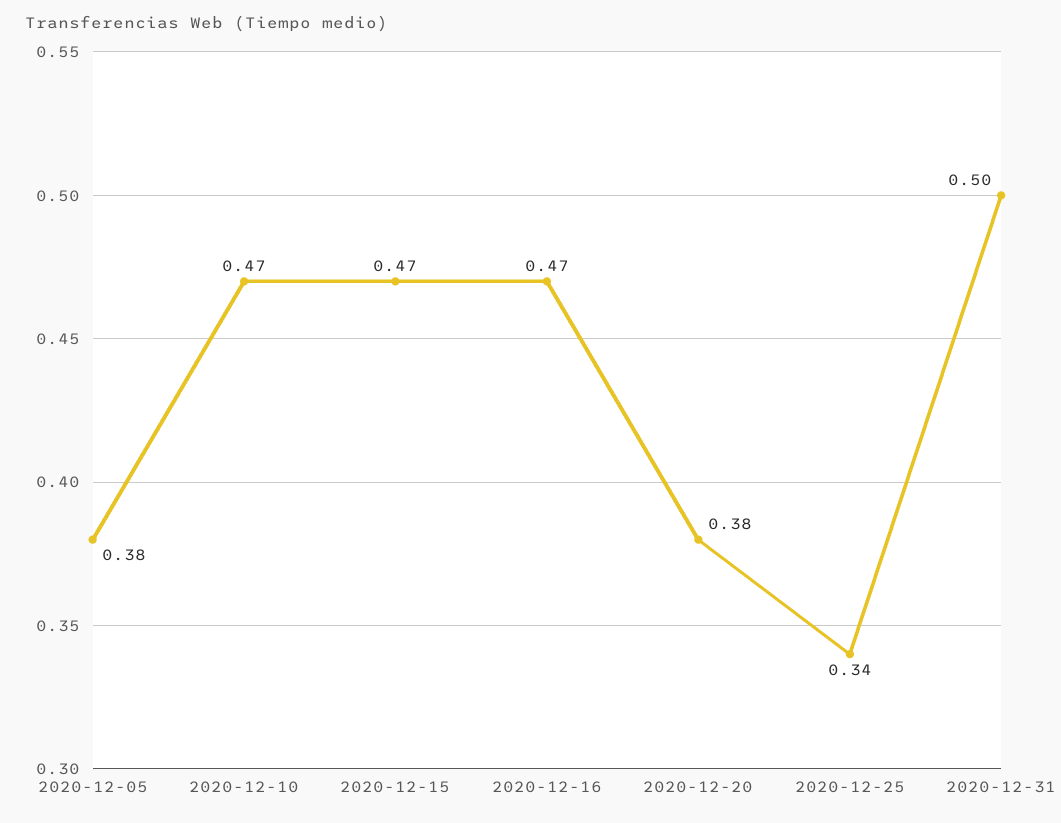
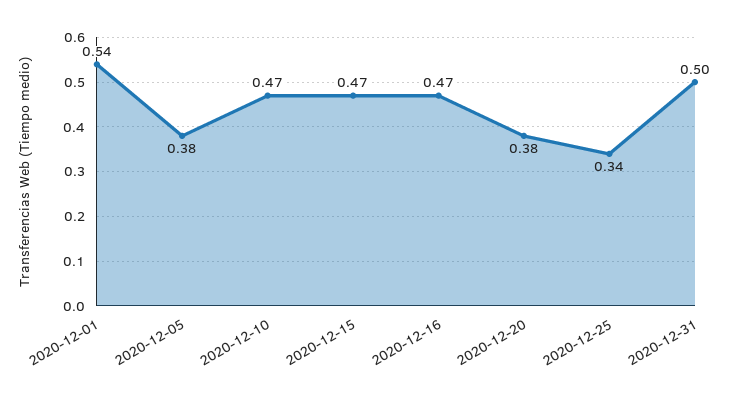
2020-12-01: none -> 0.54

